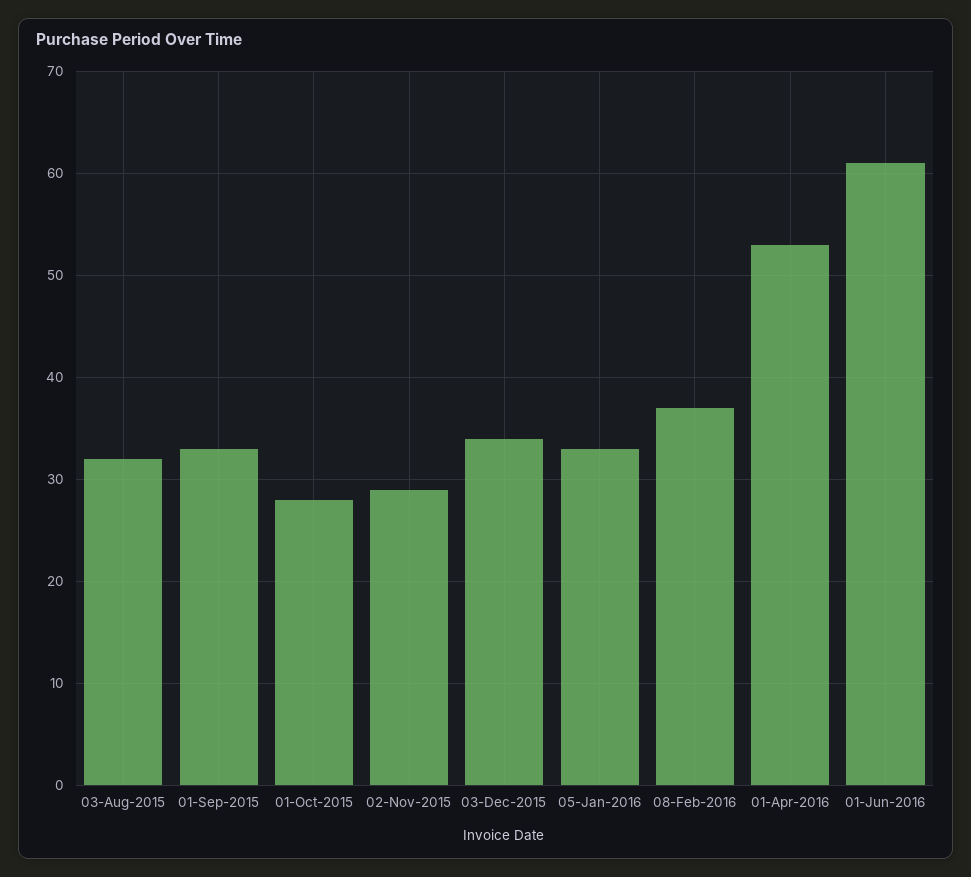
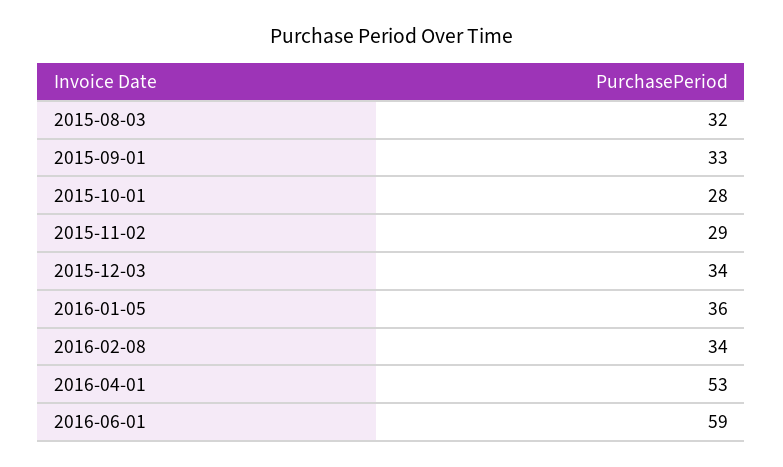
05-Jan-2016: 33 -> 36
08-Feb-2016: 37 -> 34
01-Jun-2016: 61 -> 59

